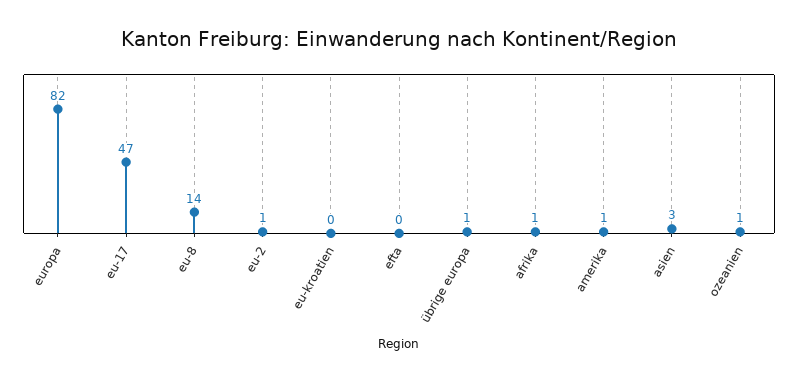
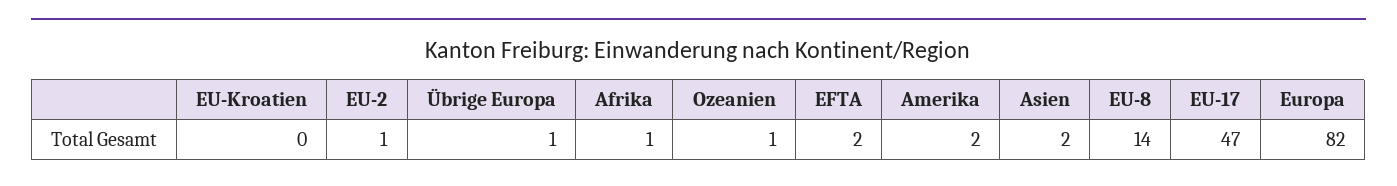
efta: 0 -> 2
amerika: 1 -> 2
asien: 3 -> 2

